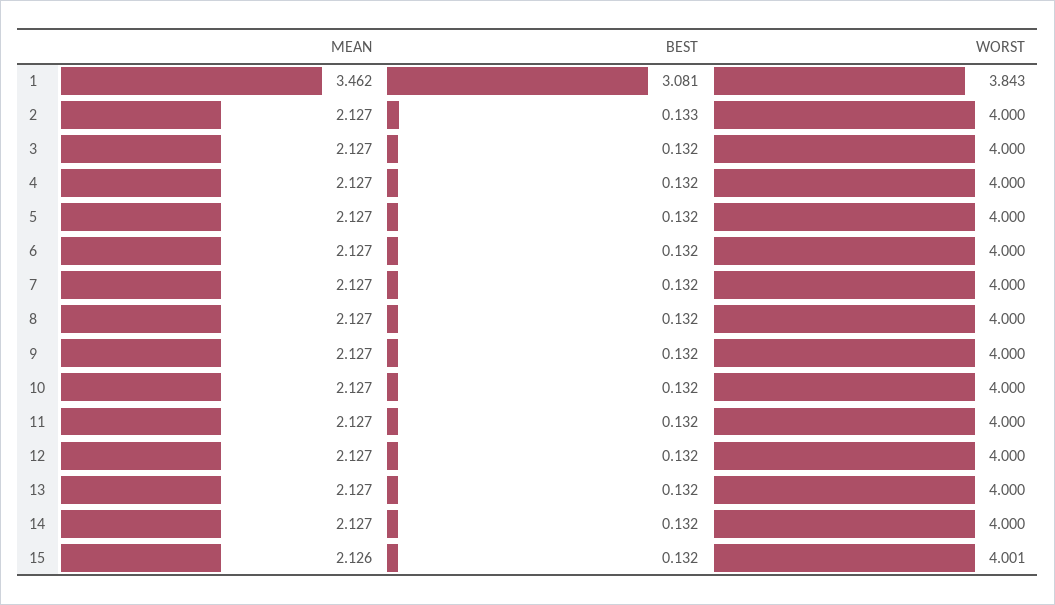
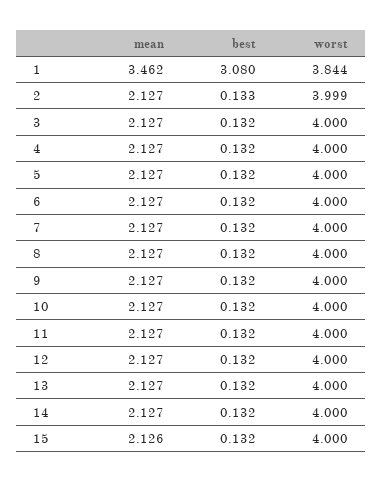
BEST, 1: 3.081 -> 3.08
WORST, 1: 3.843 -> 3.844
WORST, 2: 4 -> 3.999
WORST, 15: 4.001 -> 4

